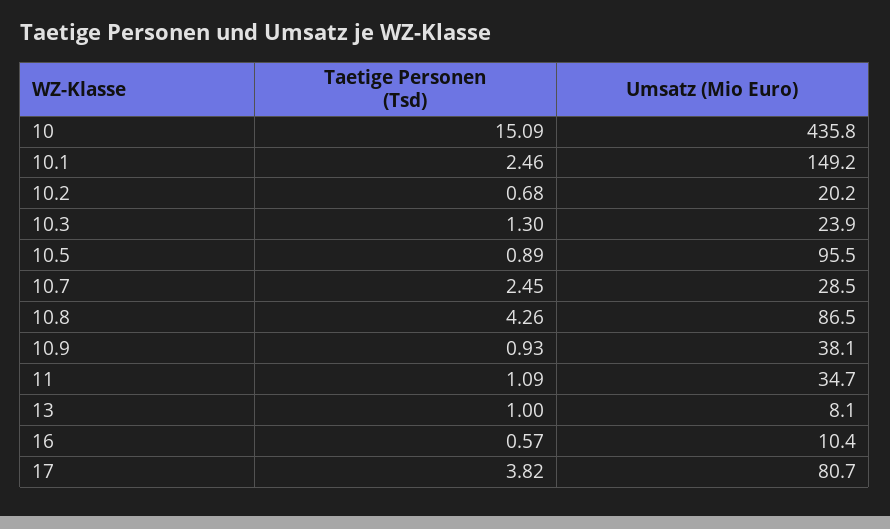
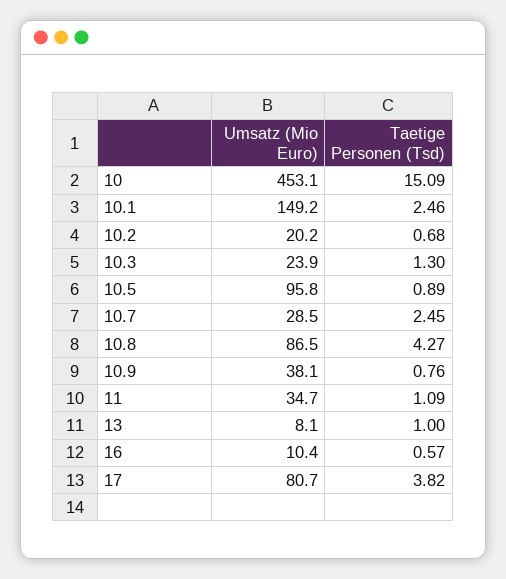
Umsatz (Mio Euro), 10: 435.8 -> 453.1
Umsatz (Mio Euro), 10.5: 95.5 -> 95.8
Taetige Personen (Tsd), 10.8: 4.26 -> 4.27
Taetige Personen (Tsd), 10.9: 0.93 -> 0.76

